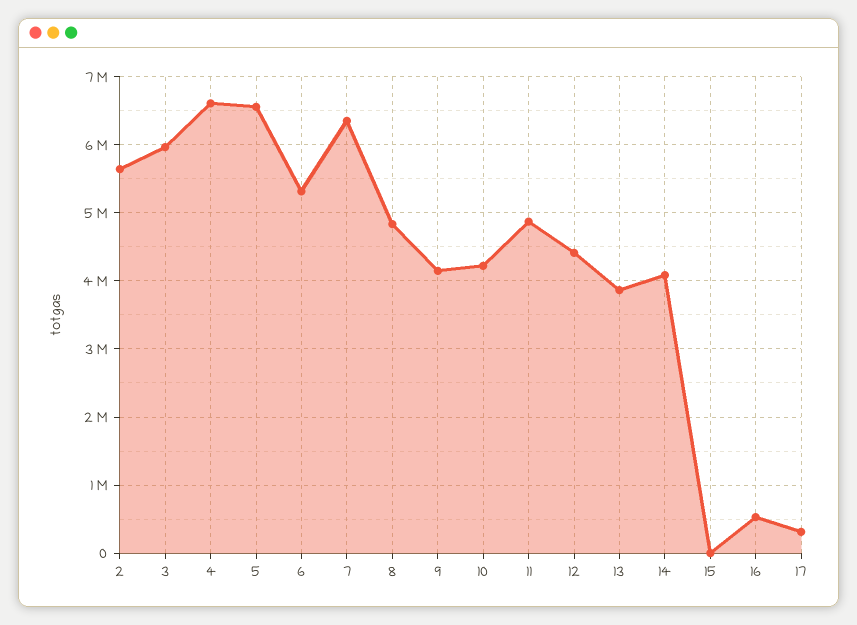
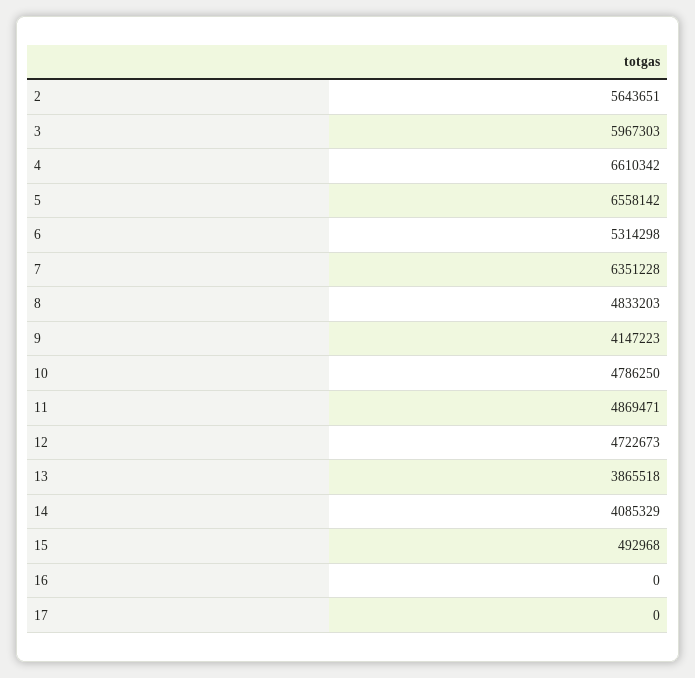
10: 4200000 -> 4786250
12: 4400000 -> 4722673
15: 0 -> 492968
16: 500000 -> 0
17: 300000 -> 0

